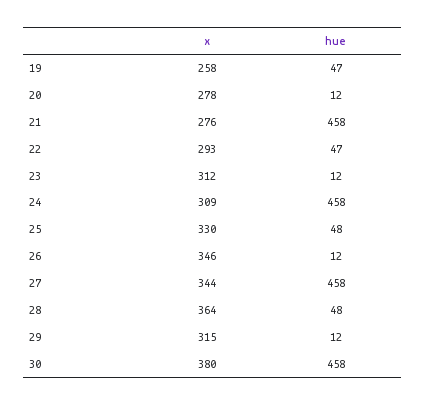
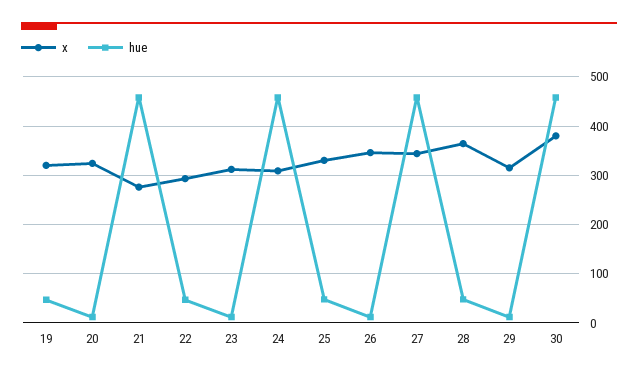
x, 19: 258 -> 320
x, 20: 278 -> 320

